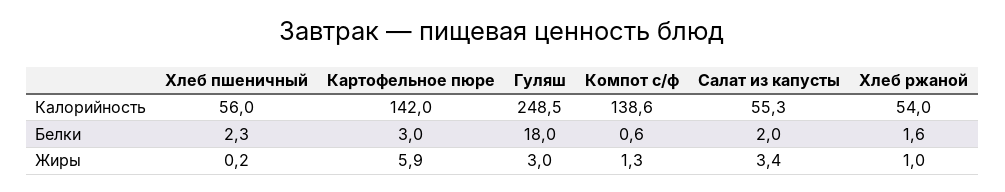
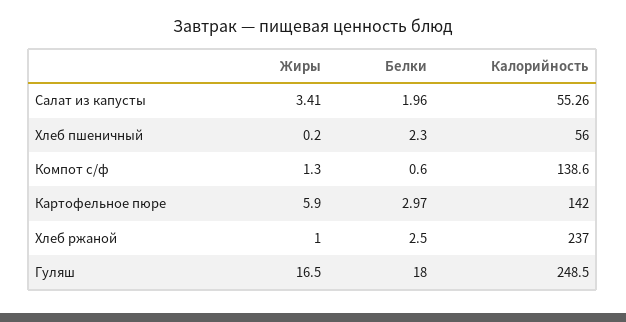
Хлеб ржаной, Калорийность: 54 -> 237
Хлеб ржаной, Белки: 1.6 -> 2.5
Гуляш, Жиры: 3 -> 16.5

